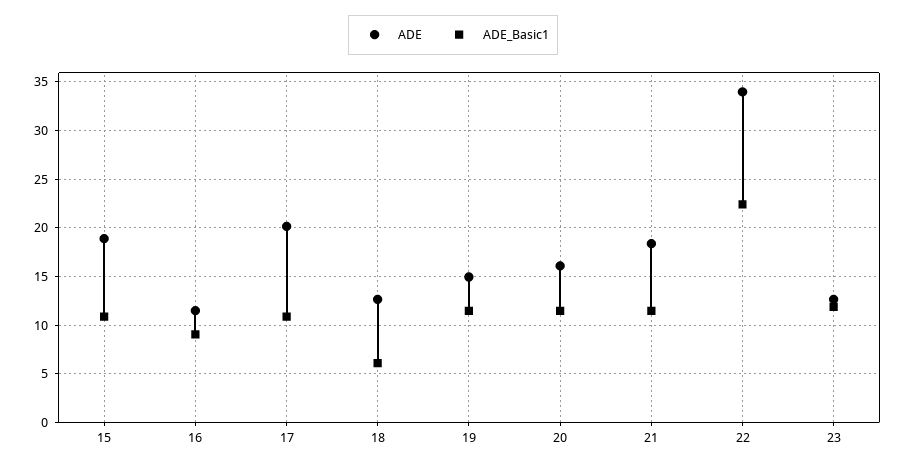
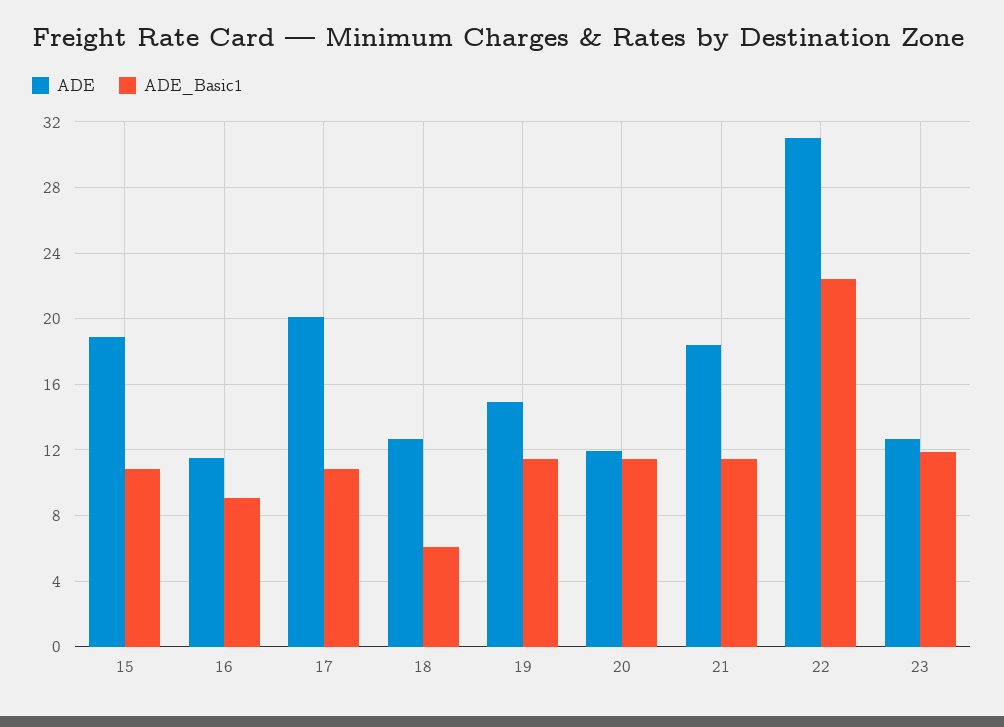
ADE, 20: 16 -> 12
ADE, 22: 34 -> 31

